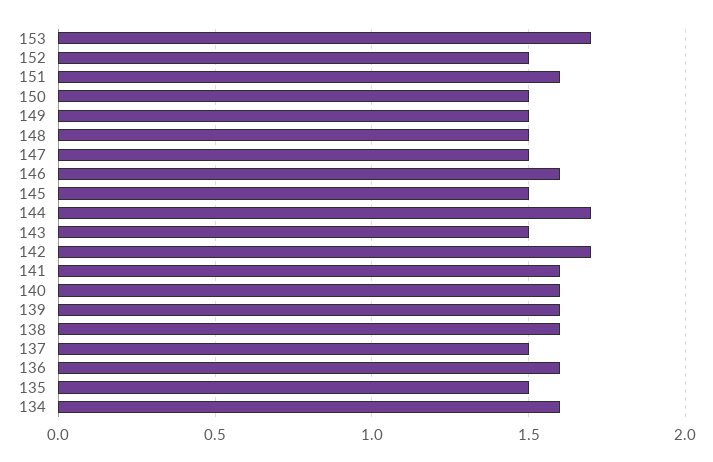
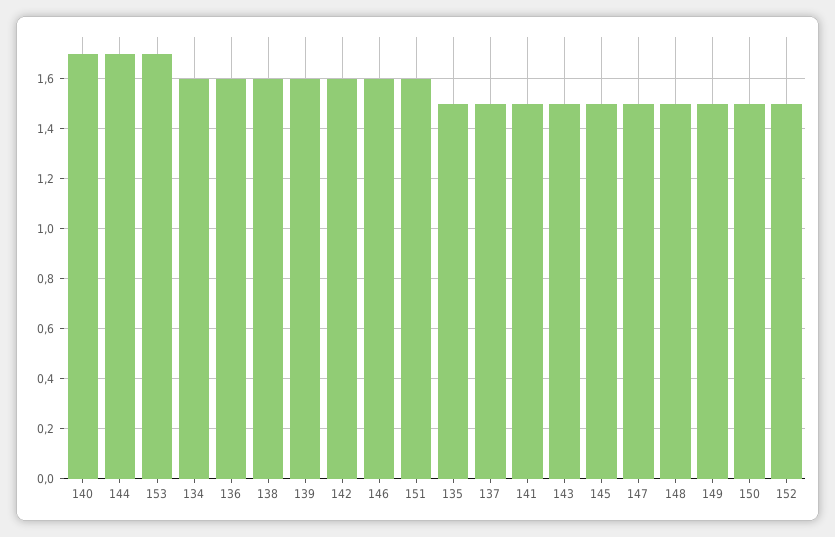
142: 1.7 -> 1.6
141: 1.6 -> 1.5
140: 1.6 -> 1.7

